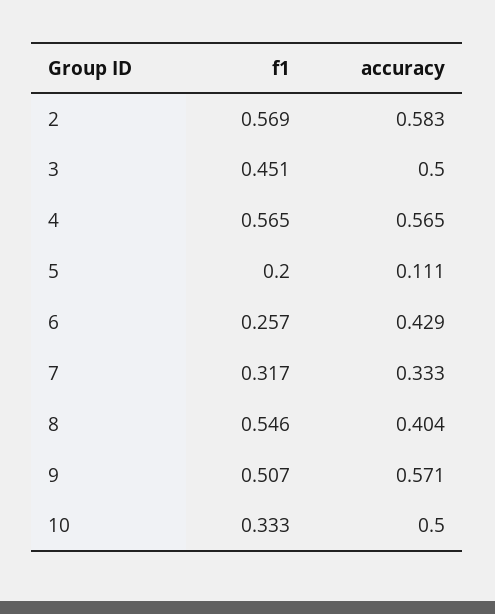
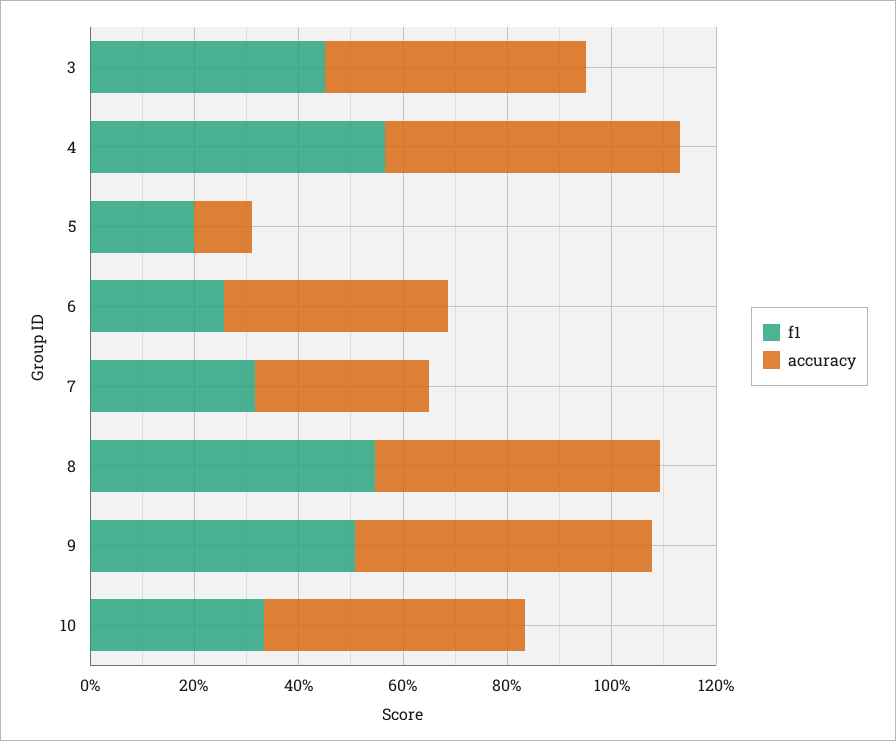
f1, 2: 0.569 -> none
accuracy, 2: 0.583 -> none
accuracy, 8: 0.404 -> 0.55

